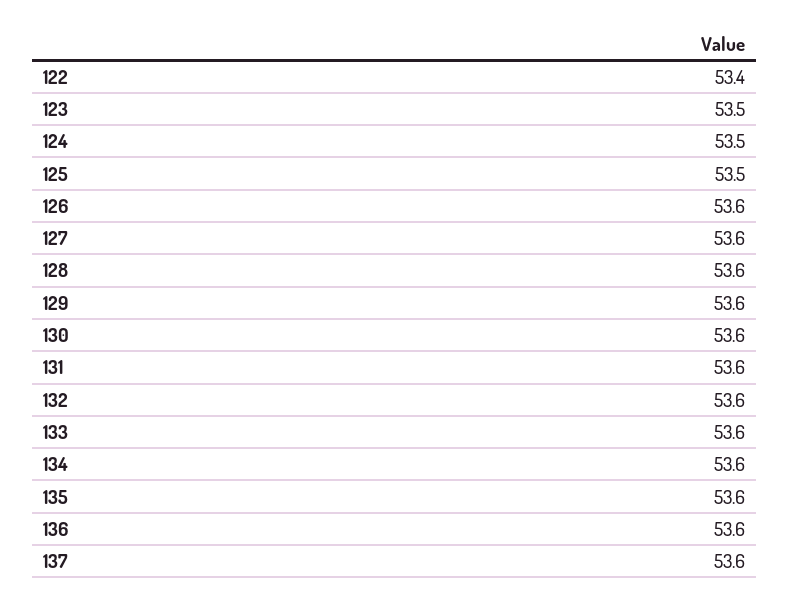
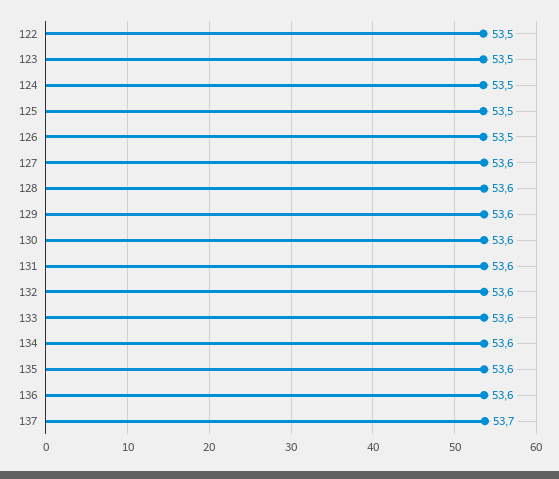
122: 53.4 -> 53.5
126: 53.6 -> 53.5
137: 53.6 -> 53.7

